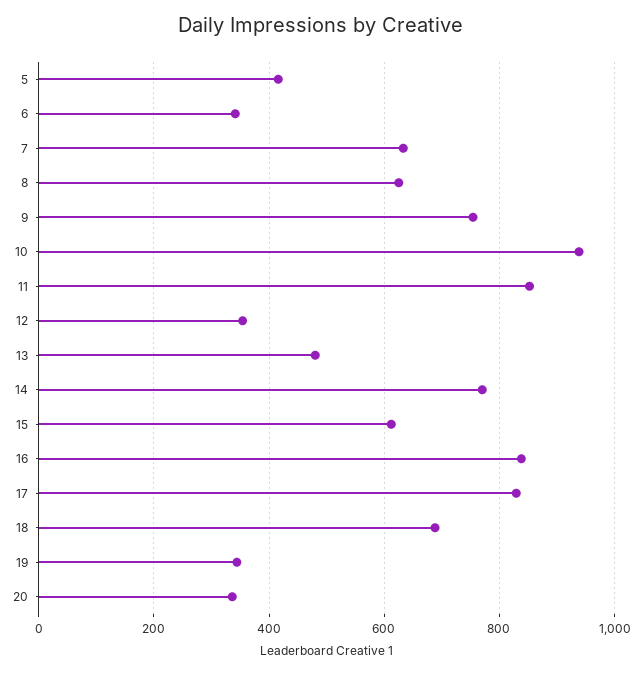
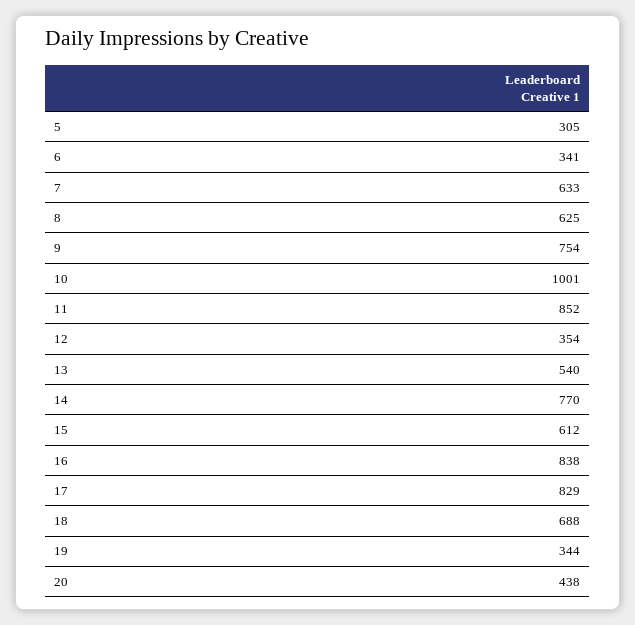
5: 420 -> 305
10: 940 -> 1001
13: 480 -> 540
20: 340 -> 438

